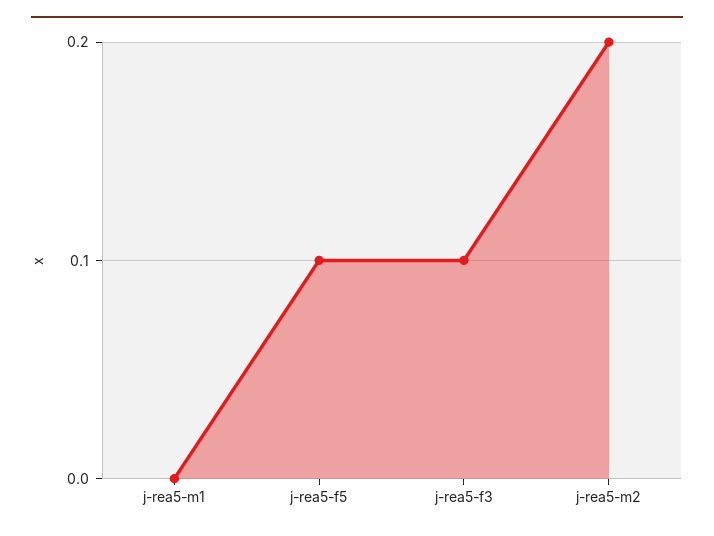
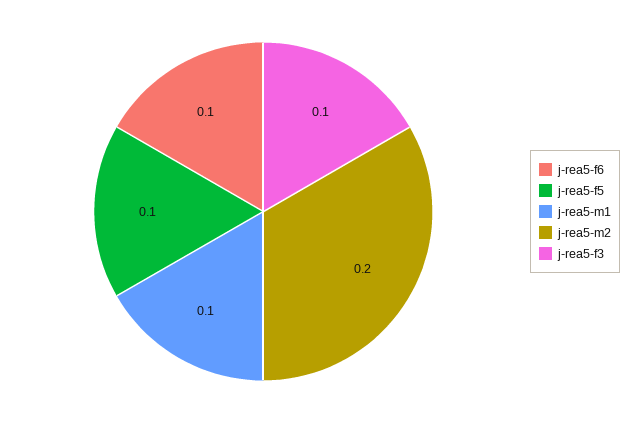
j-rea5-m1: 0 -> 0.1
j-rea5-f6: none -> 0.1

